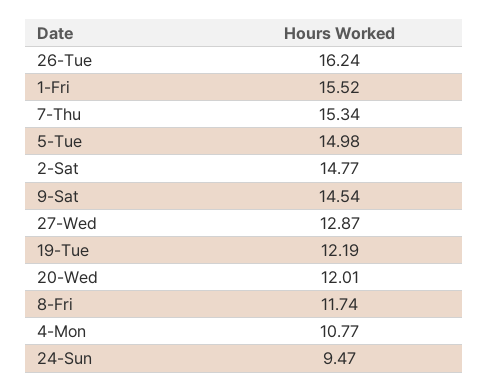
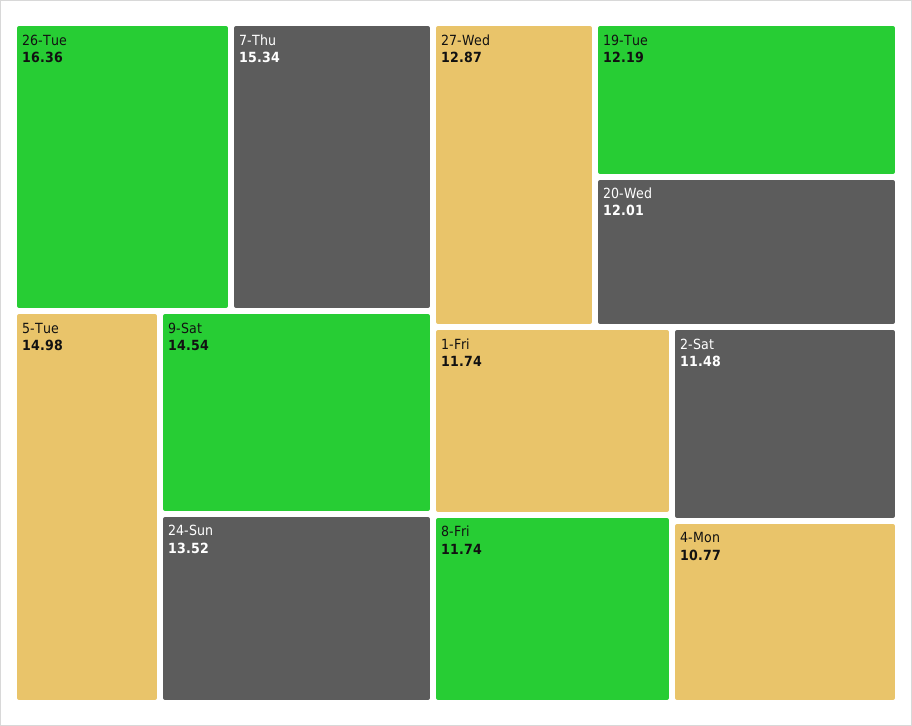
26-Tue: 16.24 -> 16.36
1-Fri: 15.52 -> 11.74
2-Sat: 14.77 -> 11.48
24-Sun: 9.47 -> 13.52

